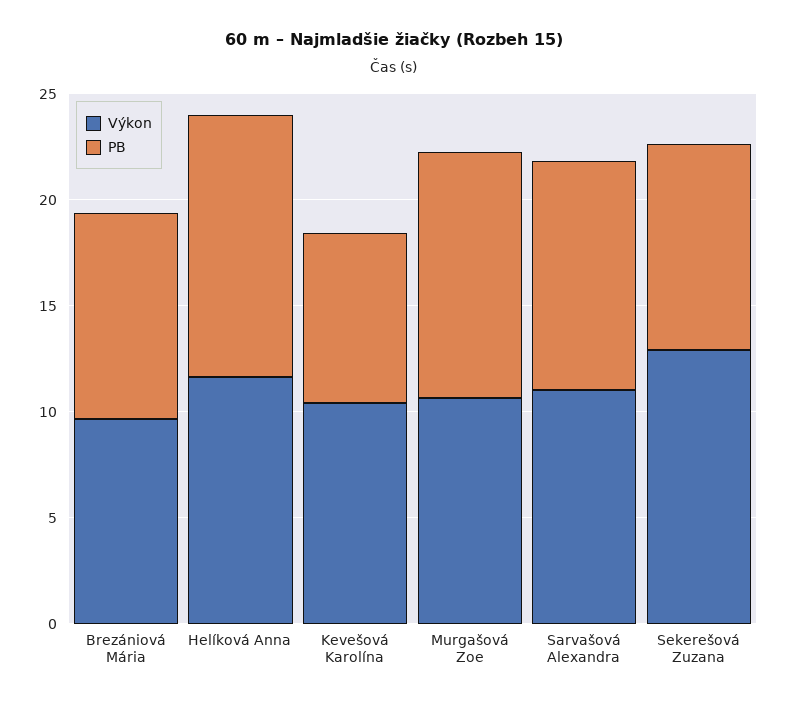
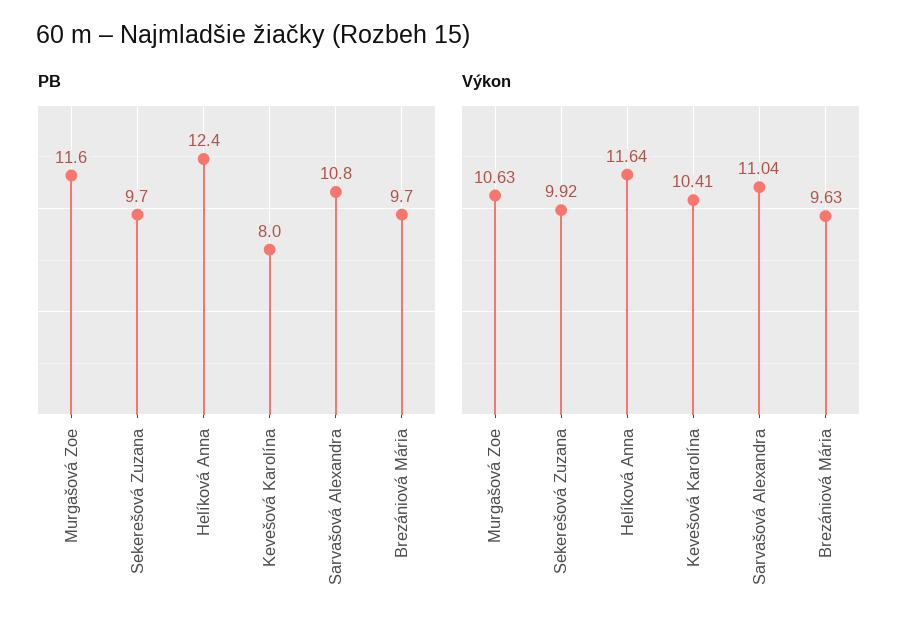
Výkon, Sekerešová Zuzana: 13 -> 9.92

